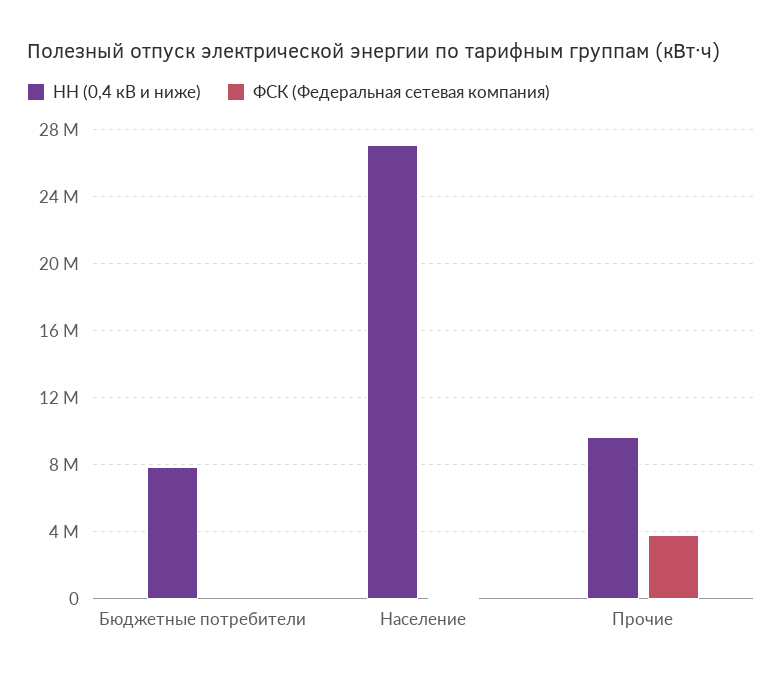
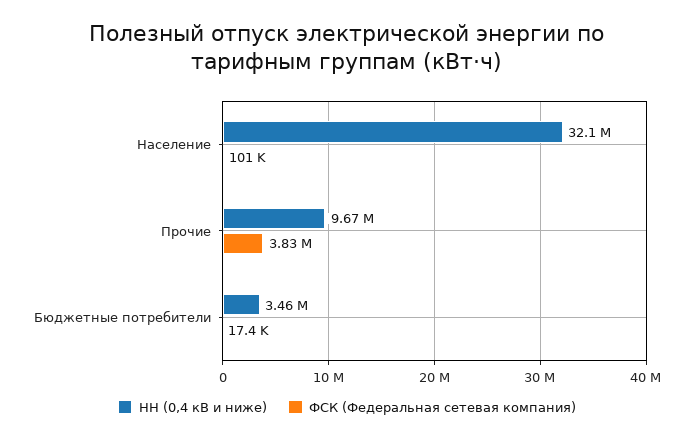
НН (0,4 кВ и ниже), Бюджетные потребители: 8000000 -> 3460000
НН (0,4 кВ и ниже), Население: 27000000 -> 32100000

